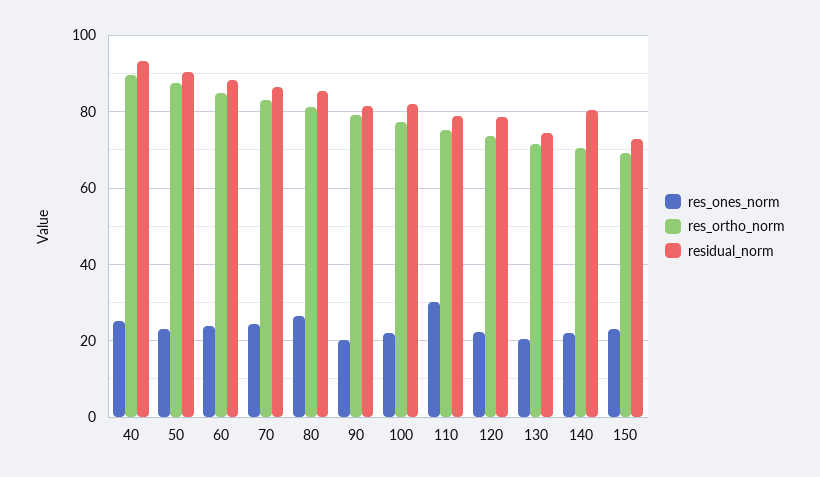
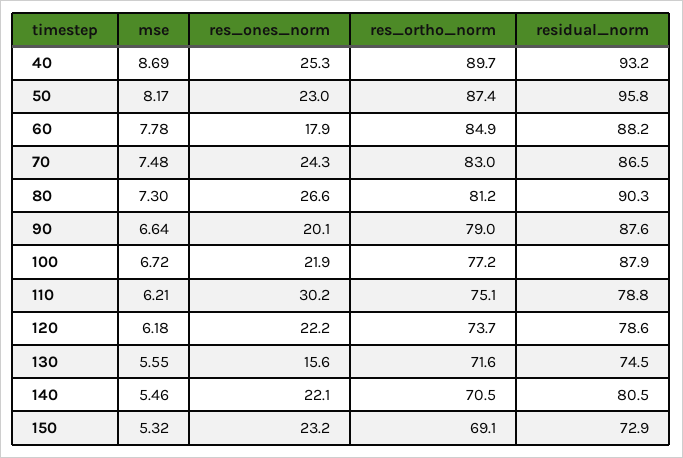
residual_norm, 50: 90 -> 95.8
res_ones_norm, 60: 24 -> 17.9
residual_norm, 80: 86 -> 90.3
residual_norm, 90: 82 -> 87.6
residual_norm, 100: 82 -> 87.9
res_ones_norm, 130: 20 -> 15.6
mse, 40: none -> 8.69
mse, 50: none -> 8.17
mse, 60: none -> 7.78
mse, 70: none -> 7.48
mse, 80: none -> 7.3
mse, 90: none -> 6.64
mse, 100: none -> 6.72
mse, 110: none -> 6.21
mse, 120: none -> 6.18
mse, 130: none -> 5.55
mse, 140: none -> 5.46
mse, 150: none -> 5.32

